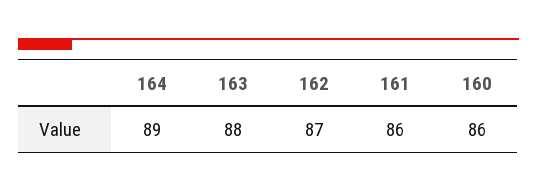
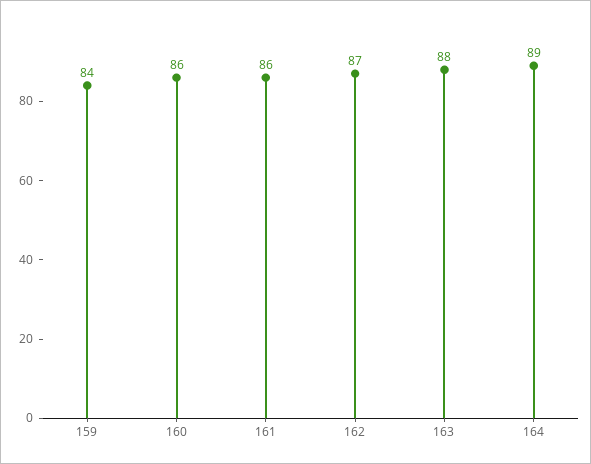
159: none -> 84

